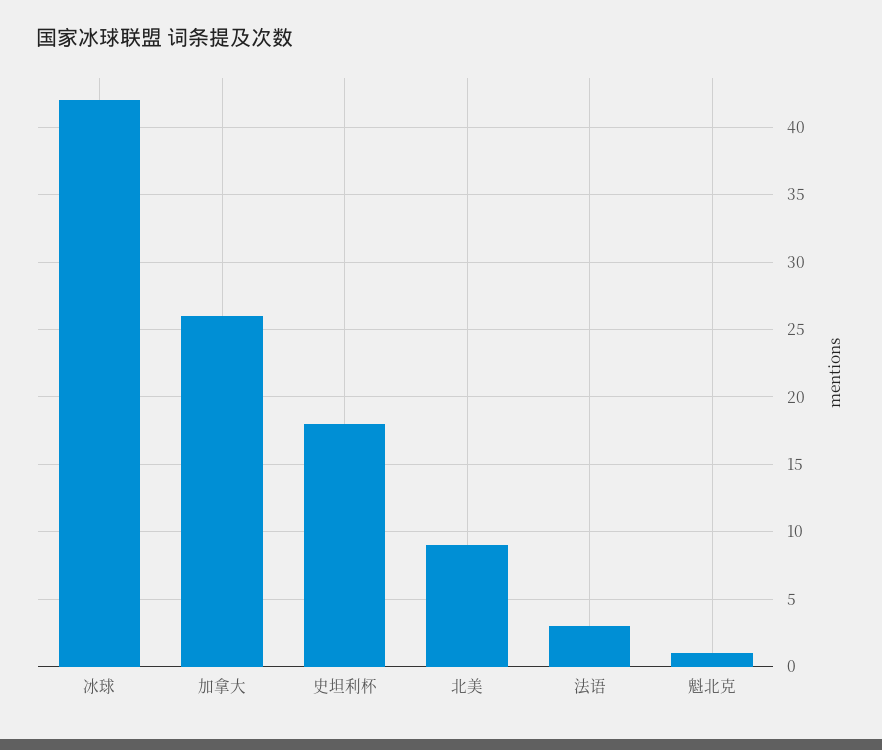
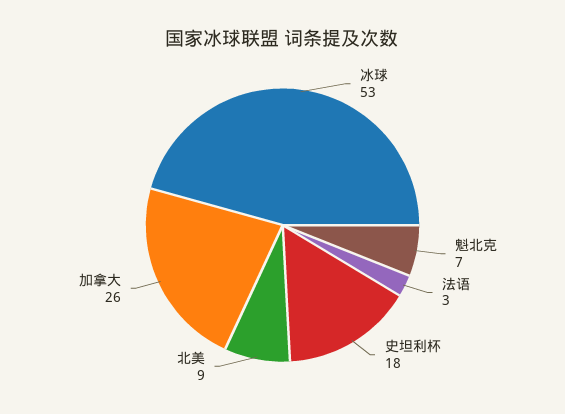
冰球: 42 -> 53
魁北克: 1 -> 7

